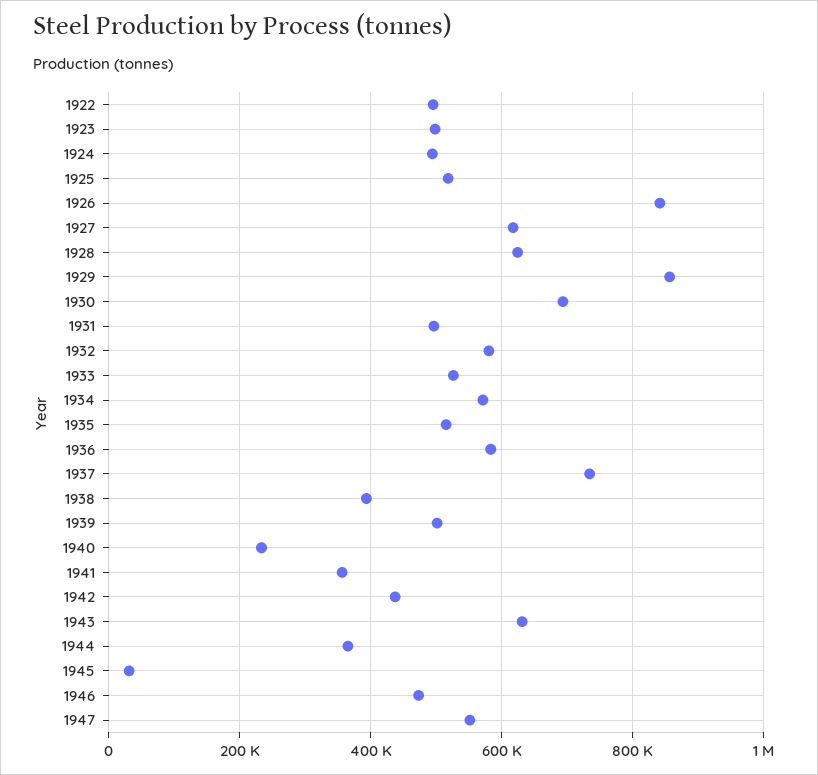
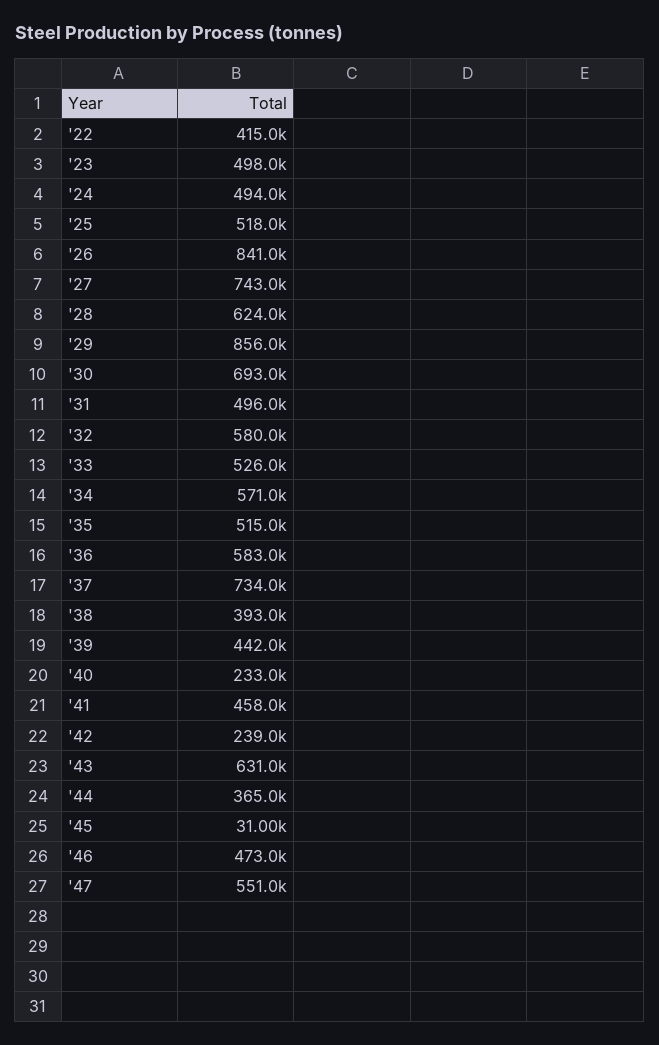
1922: 500000 -> 415000
1927: 620000 -> 743000
1939: 500000 -> 442000
1941: 360000 -> 458000
1942: 440000 -> 239000

